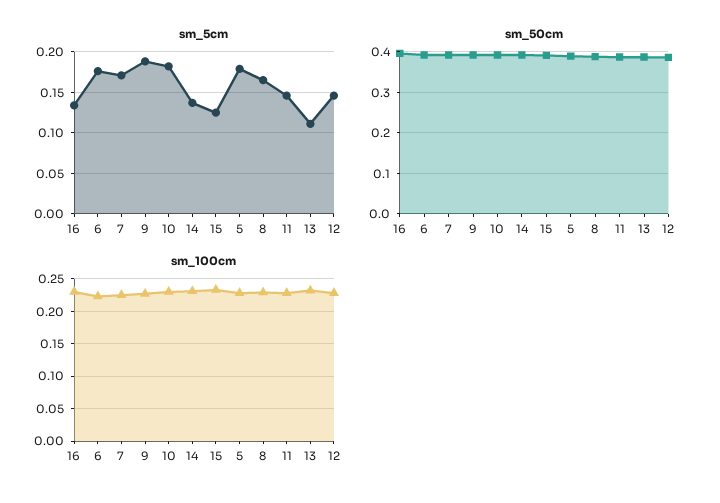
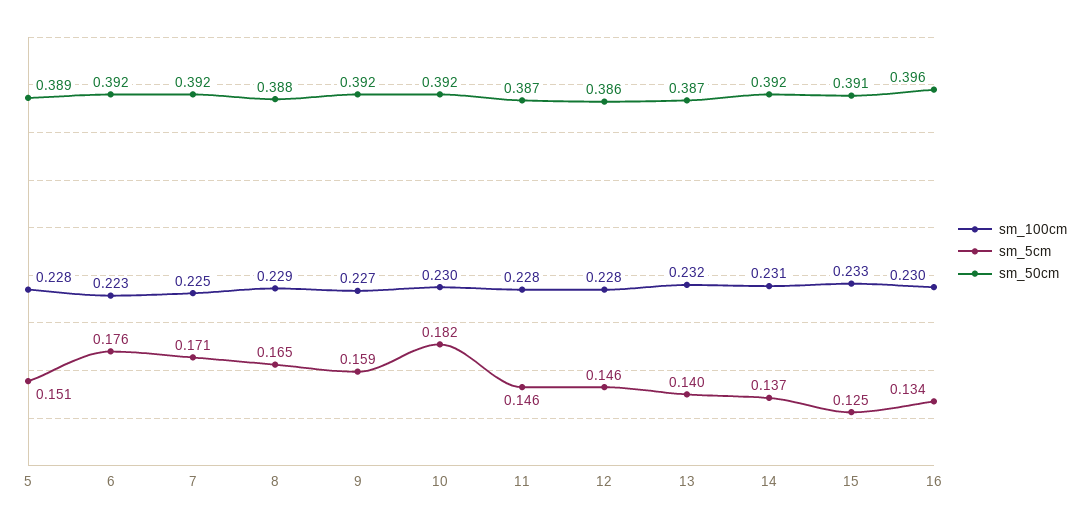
sm_5cm, 9: 0.19 -> 0.159
sm_5cm, 5: 0.18 -> 0.151
sm_5cm, 13: 0.11 -> 0.14

